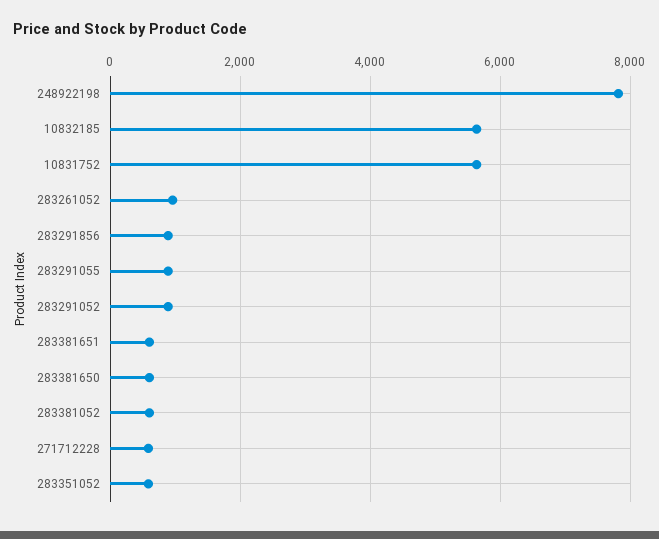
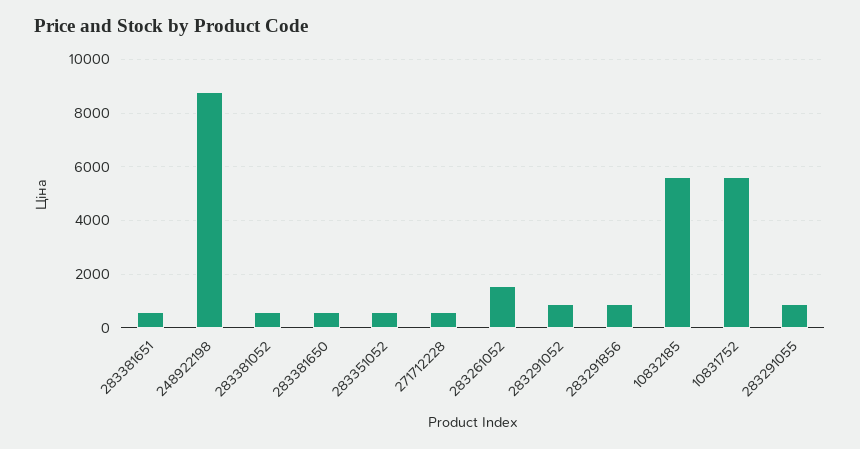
248922198: 7800 -> 8750
283261052: 1000 -> 1500

